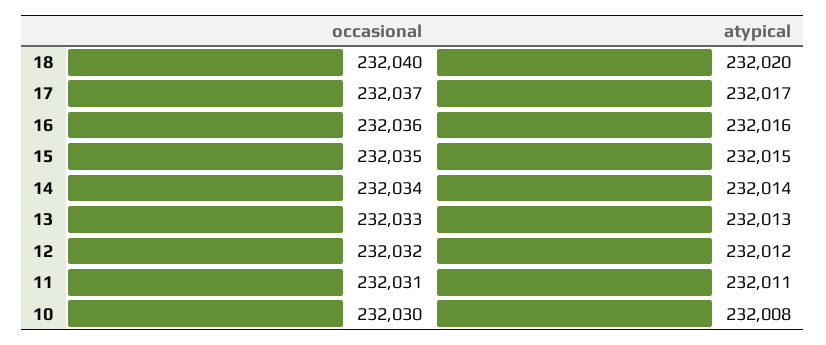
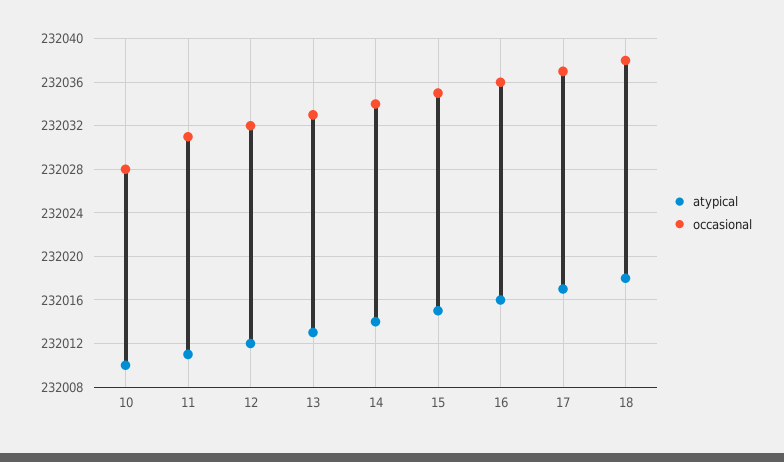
occasional, 18: 232040 -> 232038
atypical, 18: 232020 -> 232018
occasional, 10: 232030 -> 232028
atypical, 10: 232008 -> 232010

